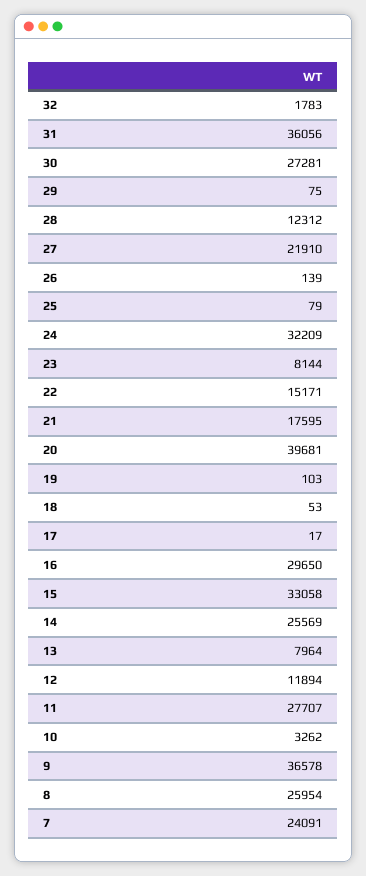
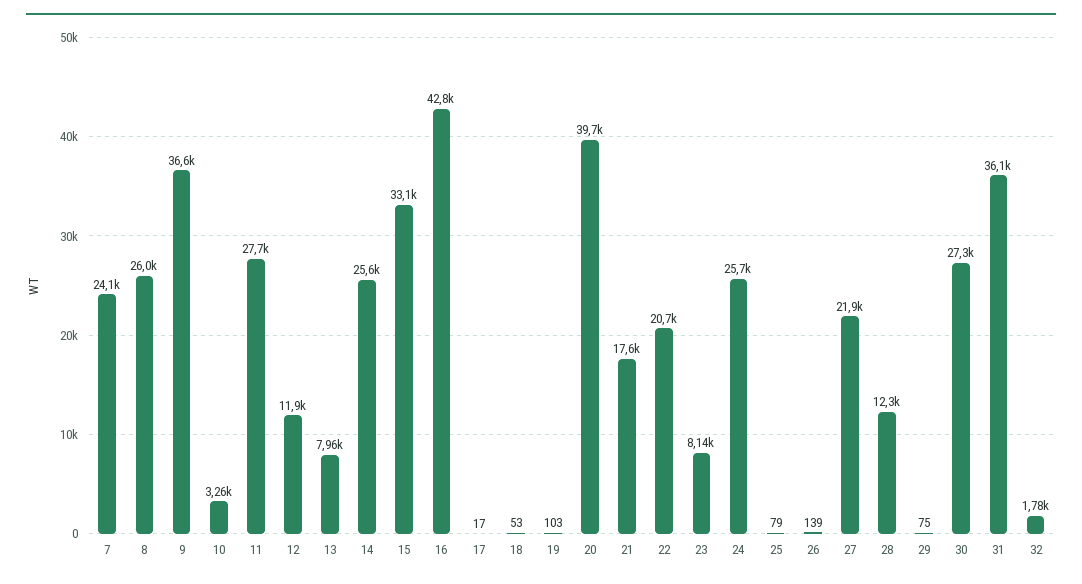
24: 32209 -> 25700
22: 15171 -> 20700
16: 29650 -> 42800

